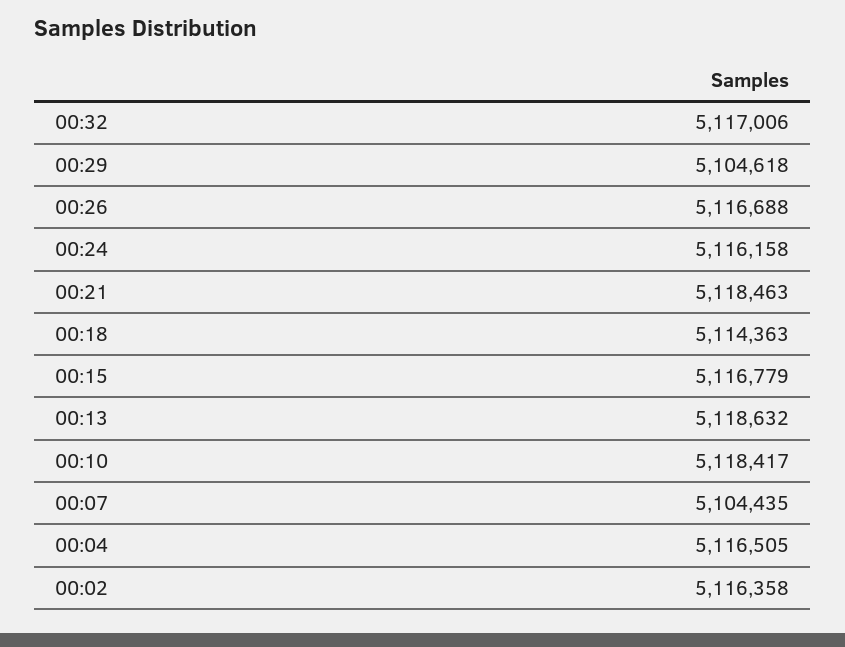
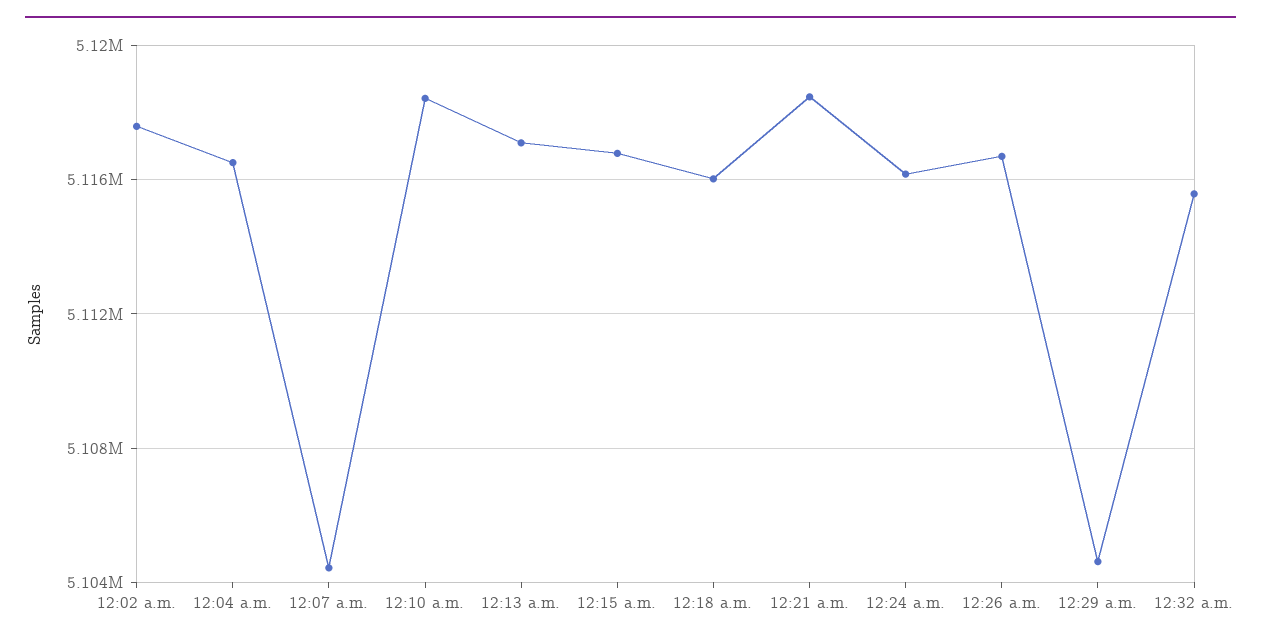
00:32: 5117006 -> 5115500
00:18: 5114363 -> 5116000
00:13: 5118632 -> 5117000
00:02: 5116358 -> 5117500

